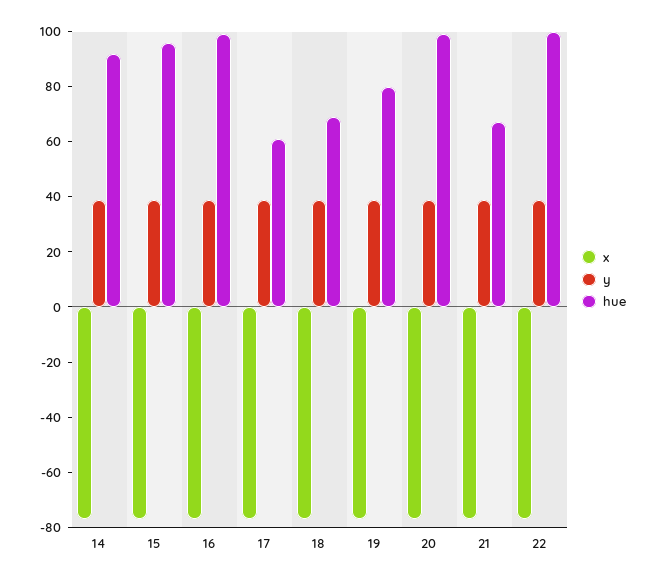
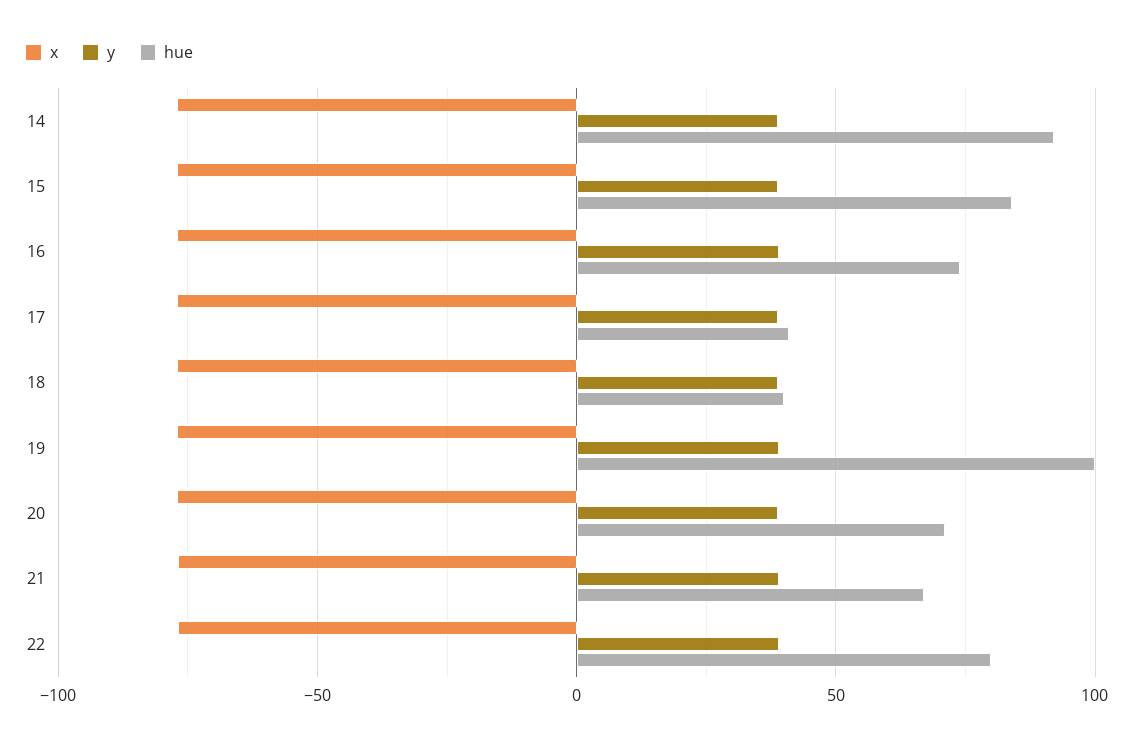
hue, 15: 95 -> 85
hue, 16: 100 -> 75
hue, 17: 60 -> 40
hue, 18: 70 -> 40
hue, 19: 80 -> 100
hue, 20: 100 -> 70
hue, 22: 100 -> 80

